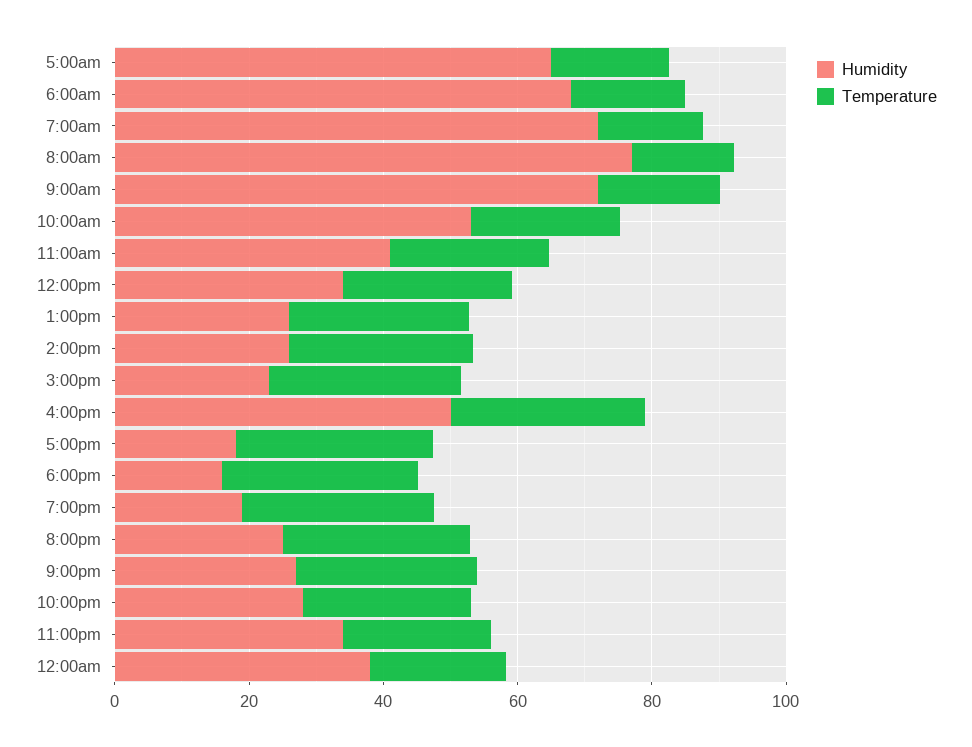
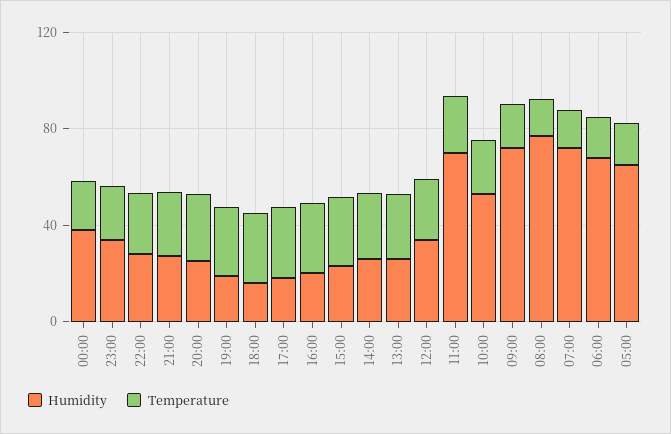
Humidity, 11:00am: 40 -> 70
Humidity, 4:00pm: 50 -> 20

